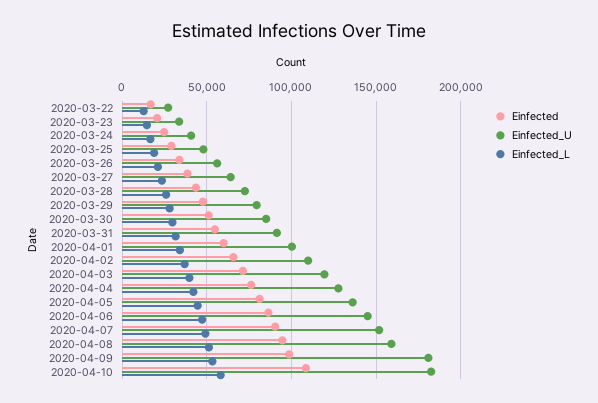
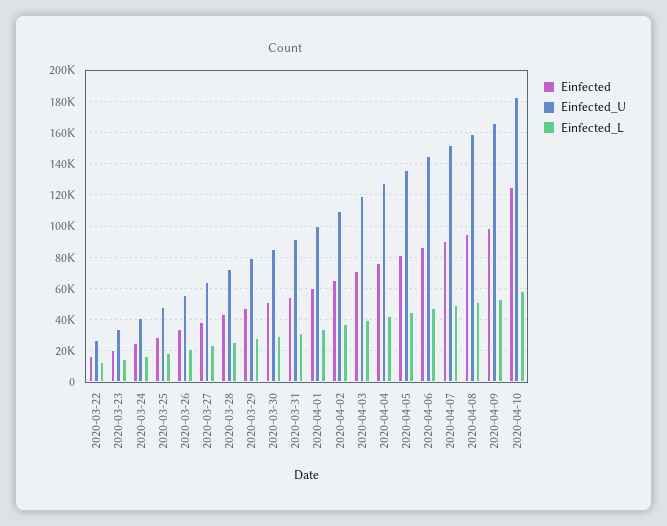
Einfected_U, 2020-04-09: 180000 -> 165000
Einfected, 2020-04-10: 110000 -> 125000

